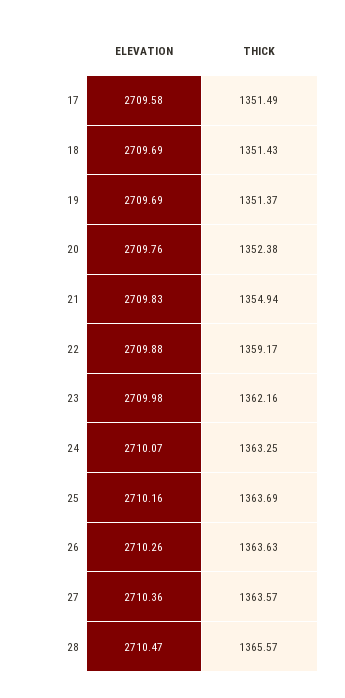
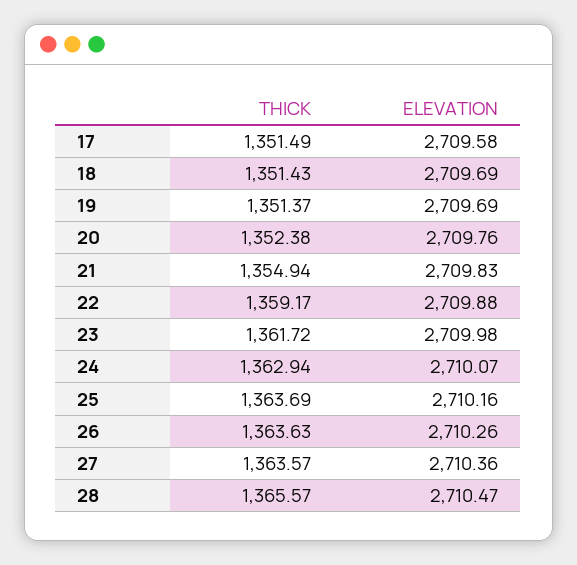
THICK, 23: 1362.16 -> 1361.72
THICK, 24: 1363.25 -> 1362.94

